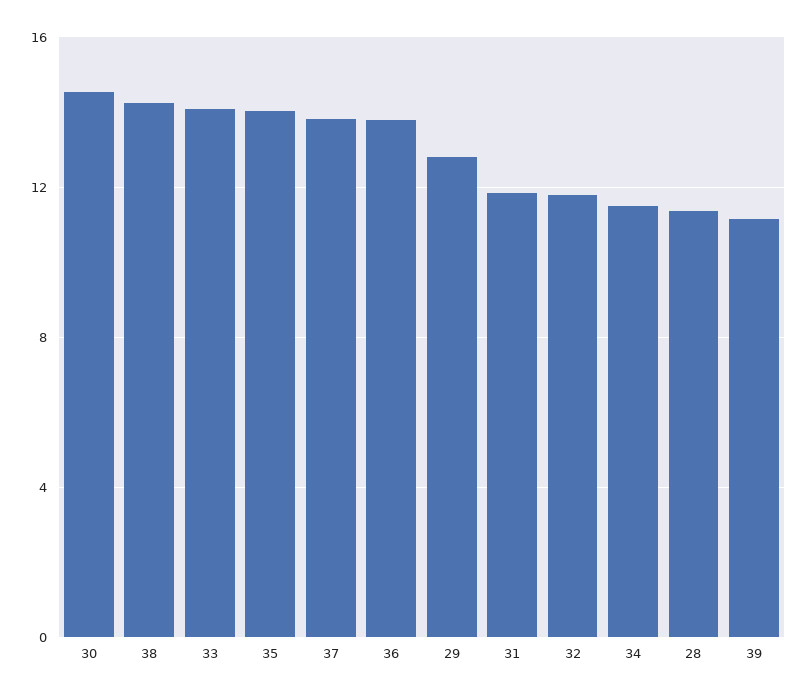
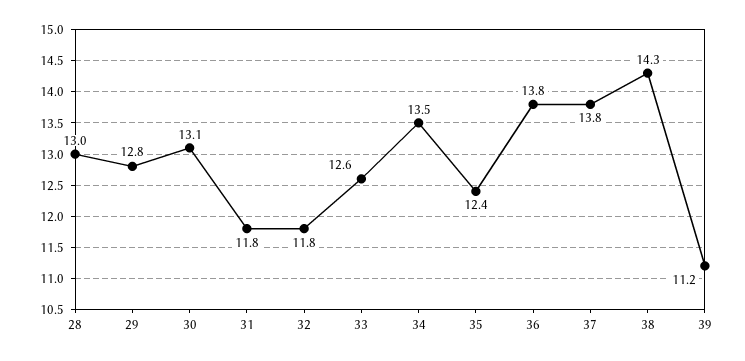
30: 14.5 -> 13.1
33: 14 -> 12.6
35: 14 -> 12.4
34: 11.5 -> 13.5
28: 11.5 -> 13

